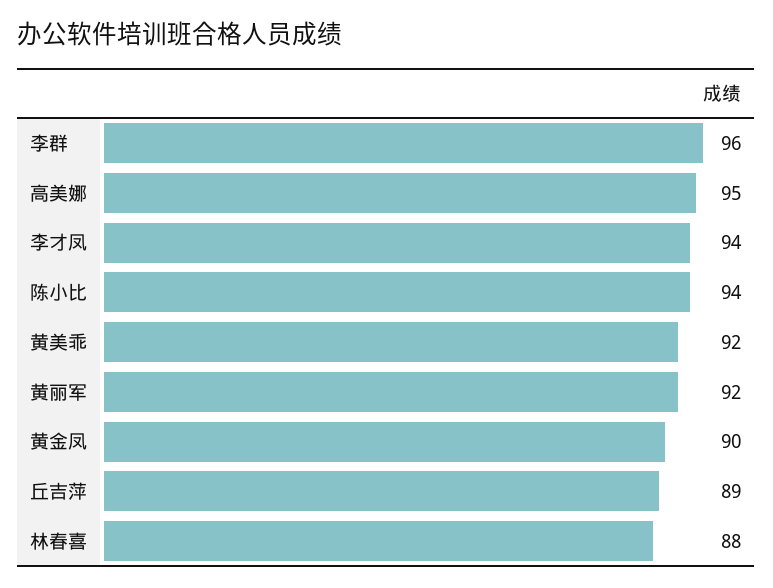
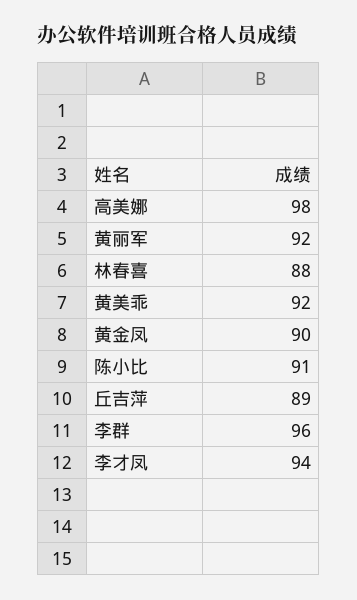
高美娜: 95 -> 98
陈小比: 94 -> 91

